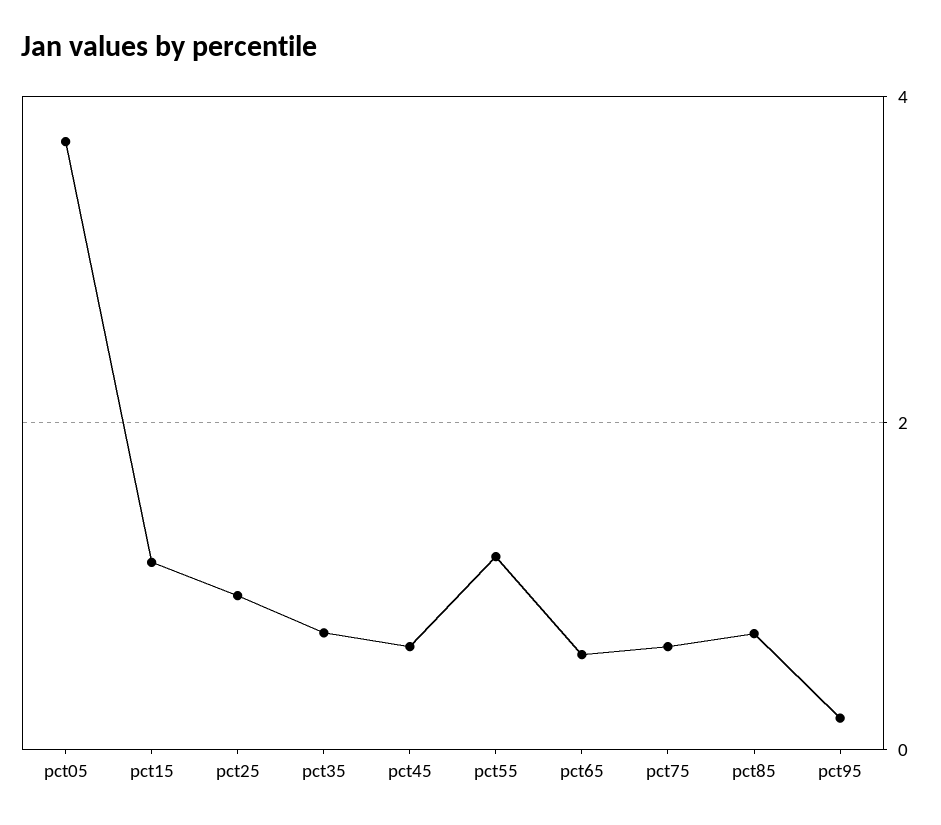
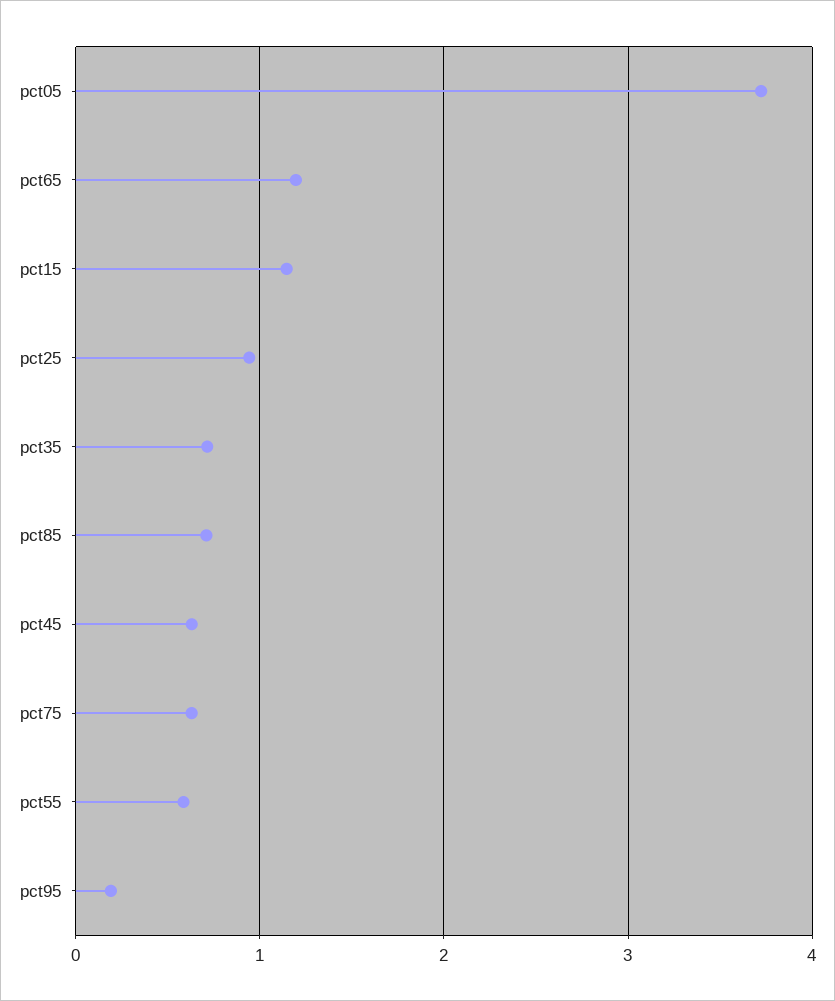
pct55: 1.2 -> 0.6
pct65: 0.6 -> 1.2

